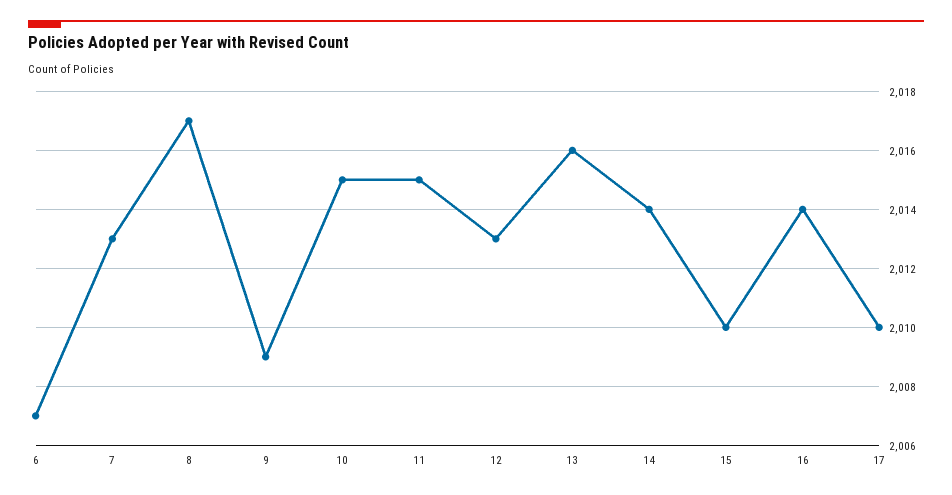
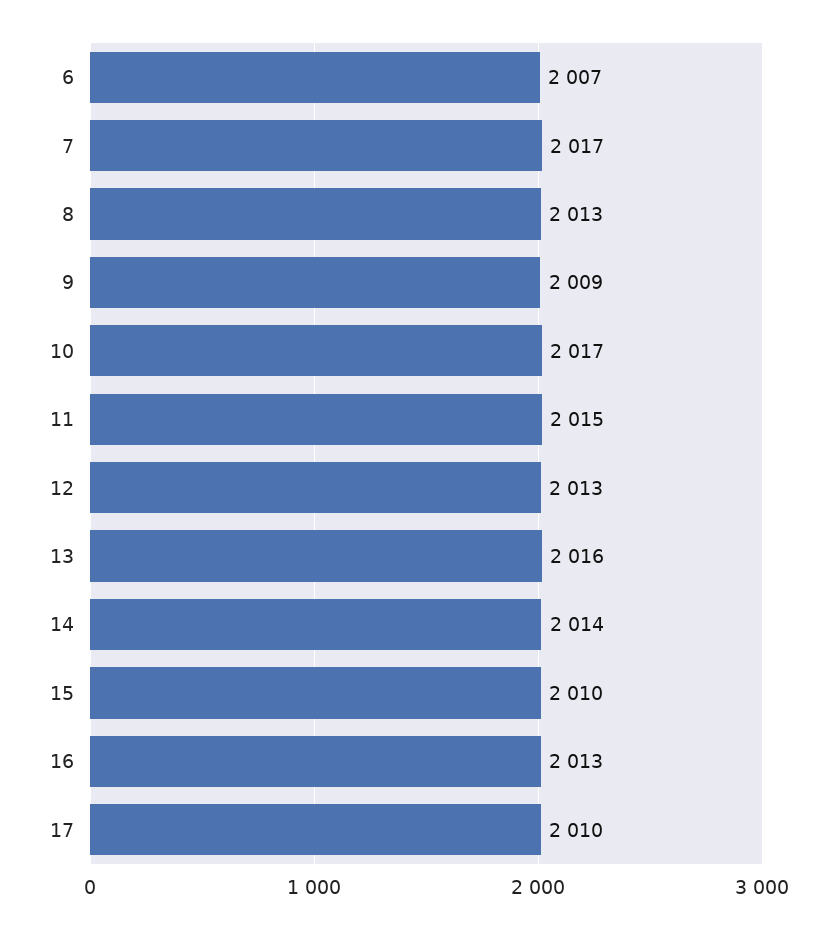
7: 2013 -> 2017
8: 2017 -> 2013
10: 2015 -> 2017
16: 2014 -> 2013

